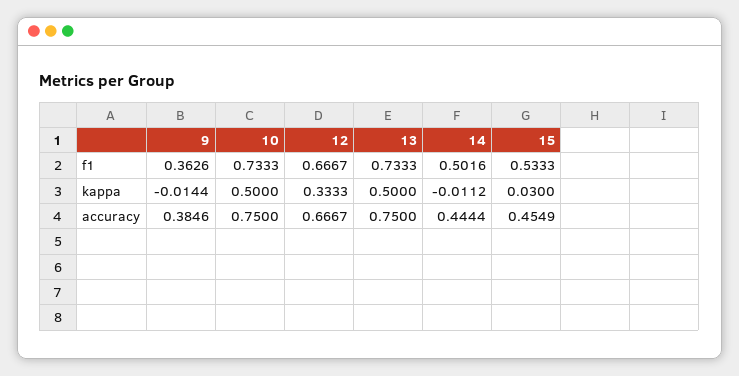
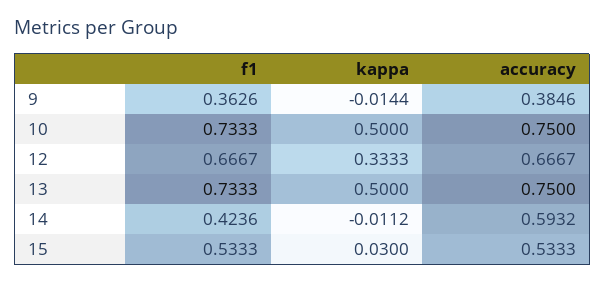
14, f1: 0.5016 -> 0.4236
14, accuracy: 0.4444 -> 0.5932
15, accuracy: 0.4549 -> 0.5333

